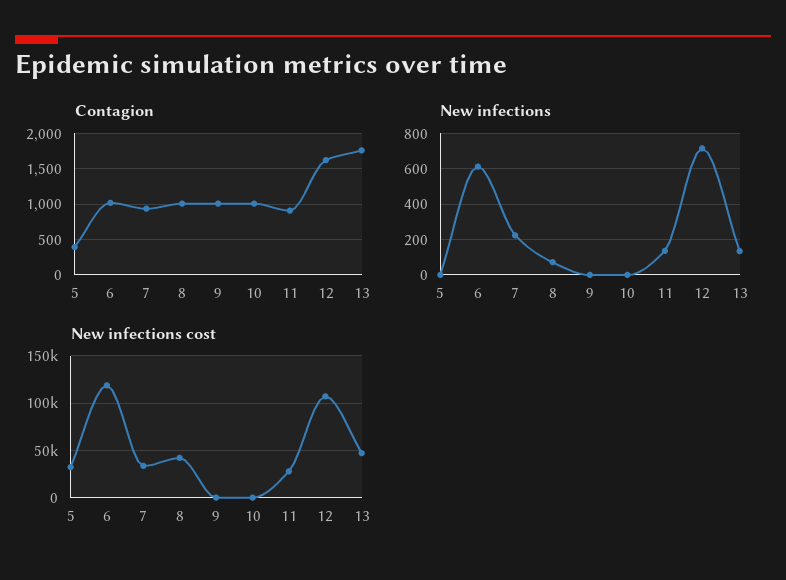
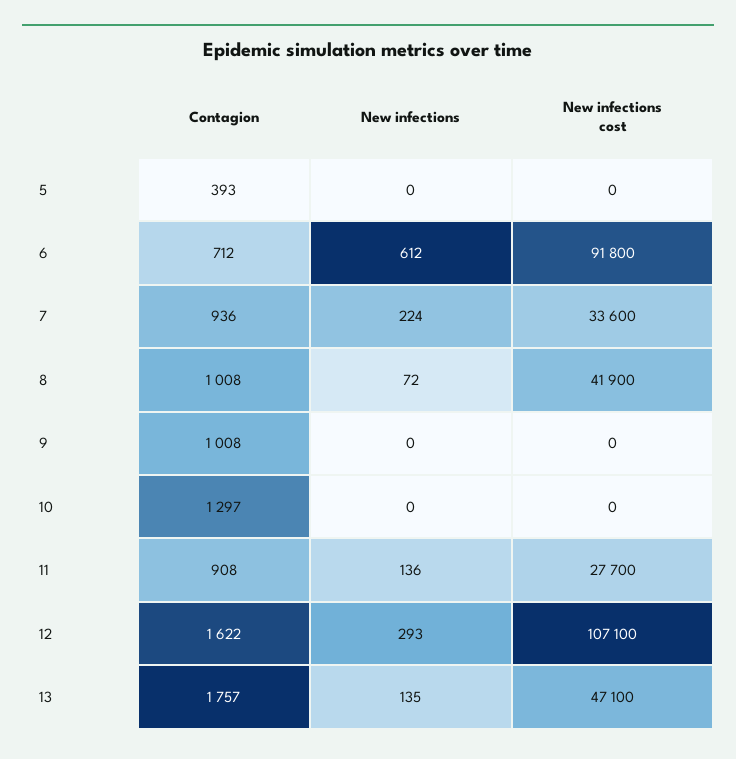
Contagion, 6: 1000 -> 712
Contagion, 10: 1000 -> 1297
New infections, 12: 700 -> 293
New infections cost, 5: 30000 -> 0
New infections cost, 6: 120000 -> 91800

